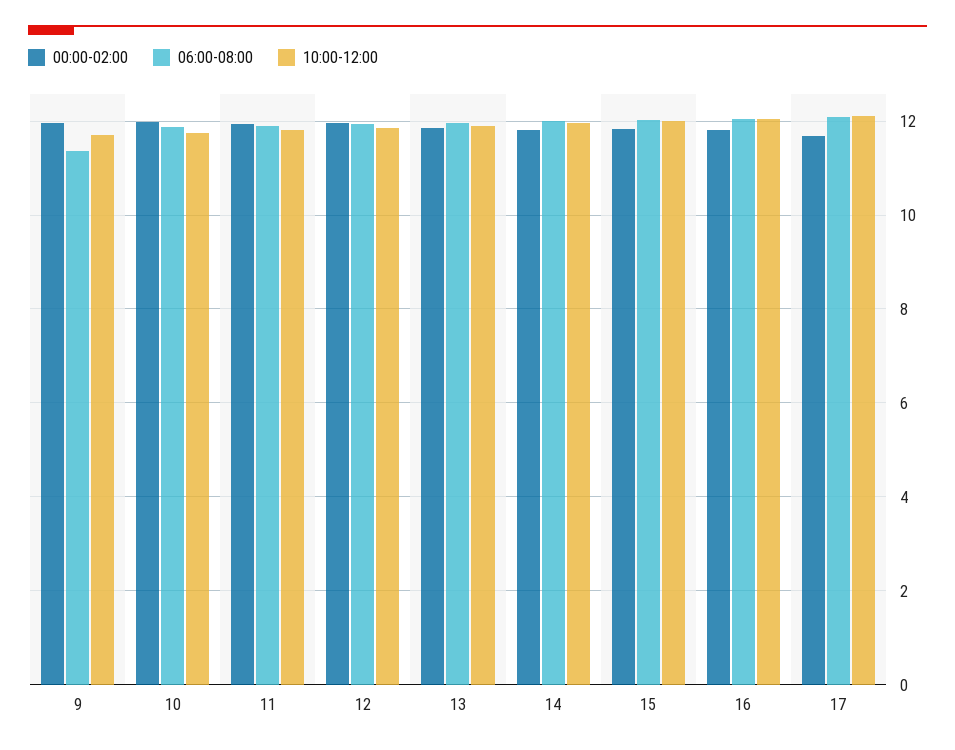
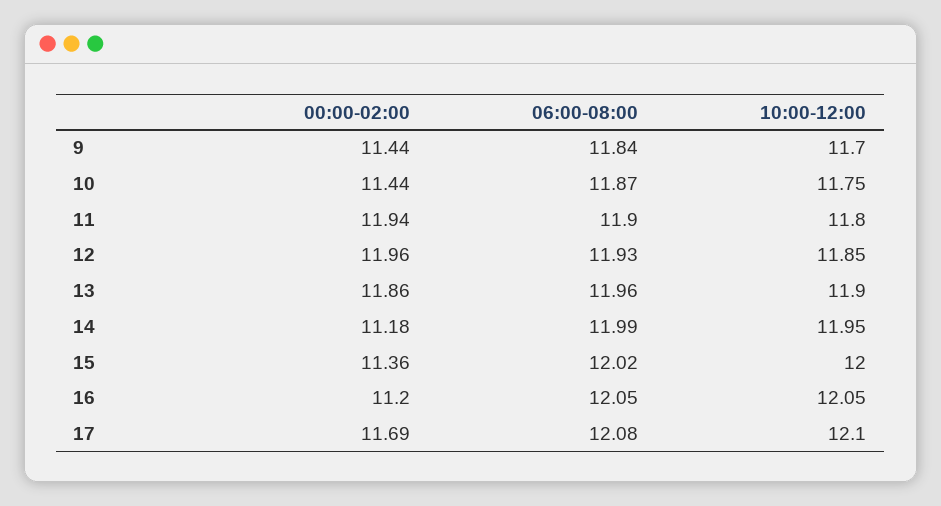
00:00-02:00, 9: 12 -> 11.44
06:00-08:00, 9: 11.4 -> 11.84
00:00-02:00, 10: 12 -> 11.44
00:00-02:00, 14: 11.8 -> 11.18
00:00-02:00, 15: 11.8 -> 11.36
00:00-02:00, 16: 11.8 -> 11.2

